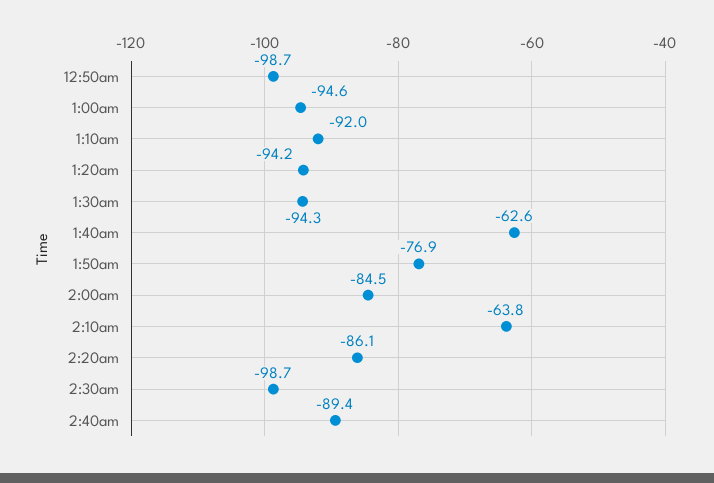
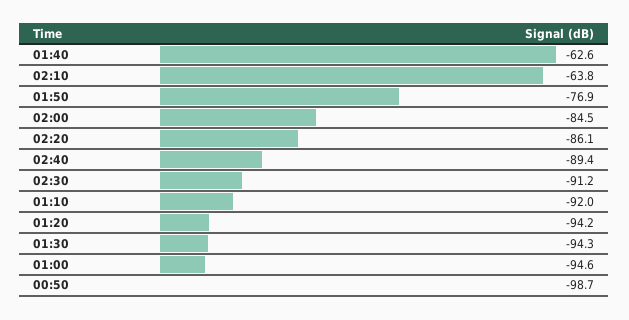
2:30am: -98.7 -> -91.2

